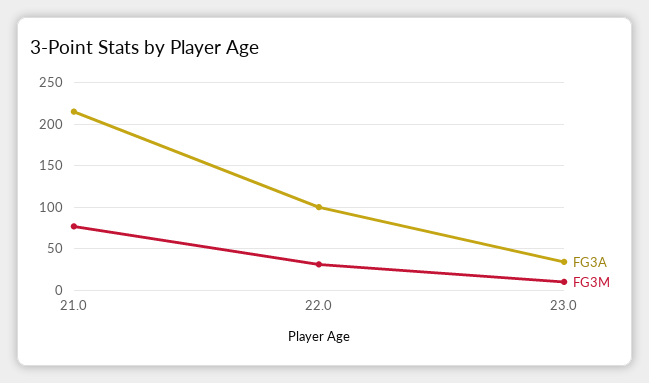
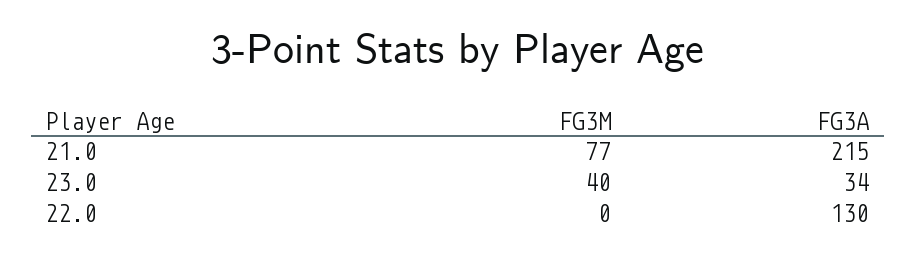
FG3A, 22.0: 100 -> 130
FG3M, 22.0: 30 -> 0
FG3M, 23.0: 10 -> 40

